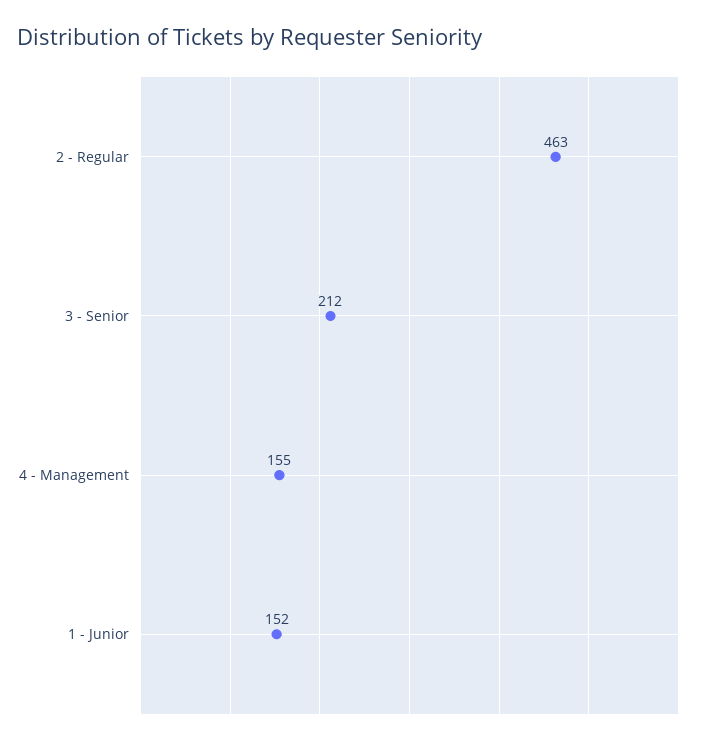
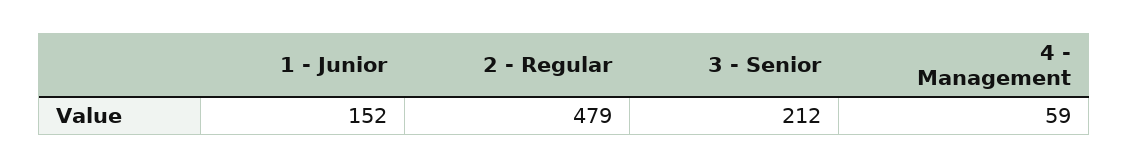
2 - Regular: 463 -> 479
4 - Management: 155 -> 59

